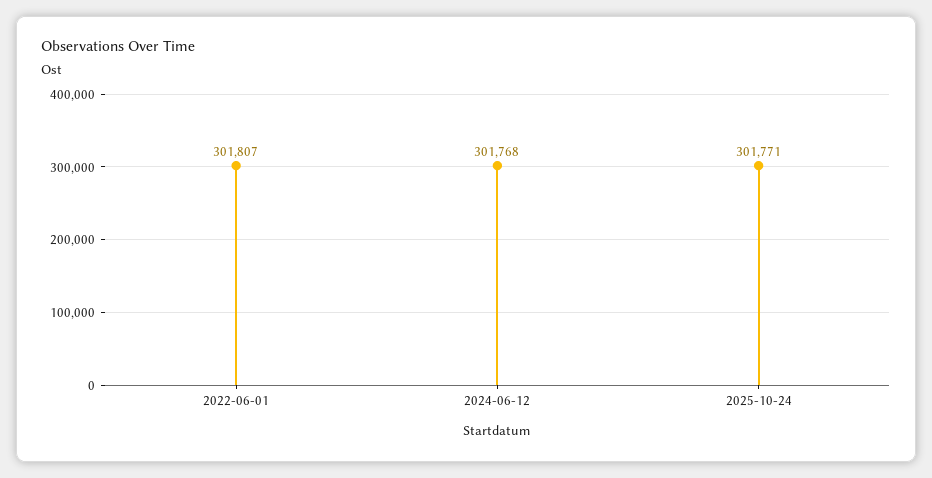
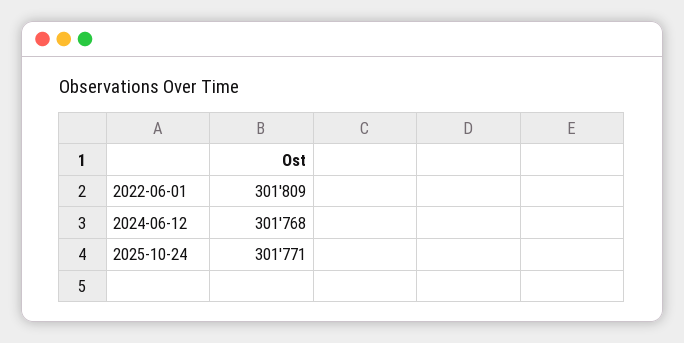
2022-06-01: 301807 -> 301809

